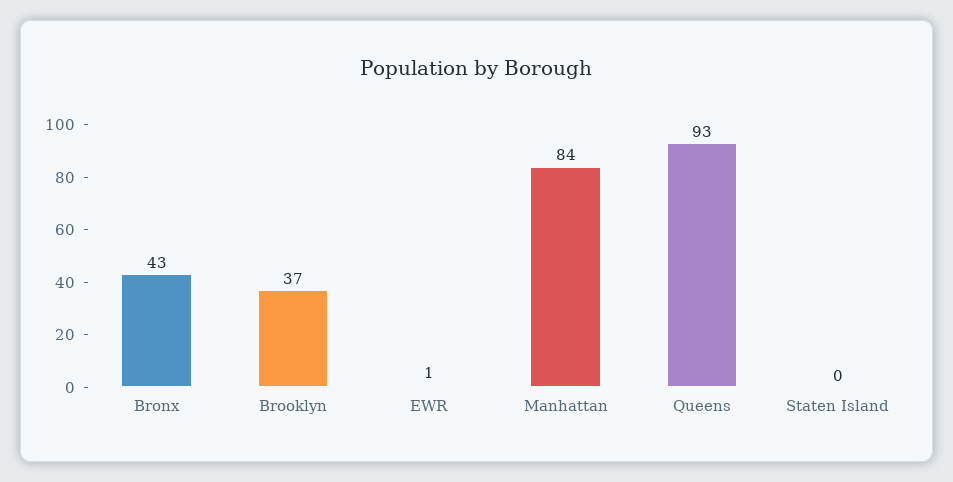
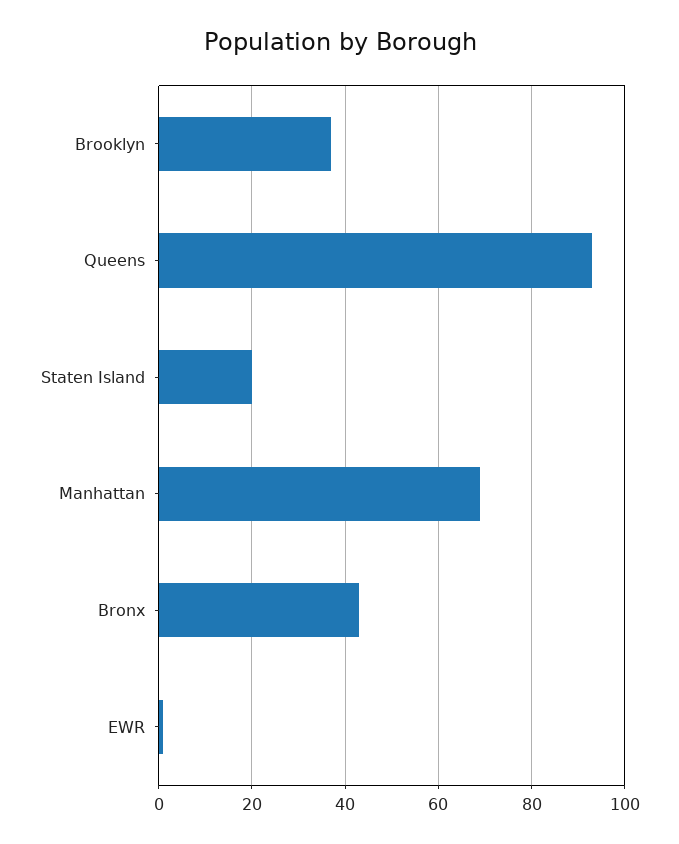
Manhattan: 84 -> 70
Staten Island: 0 -> 20

